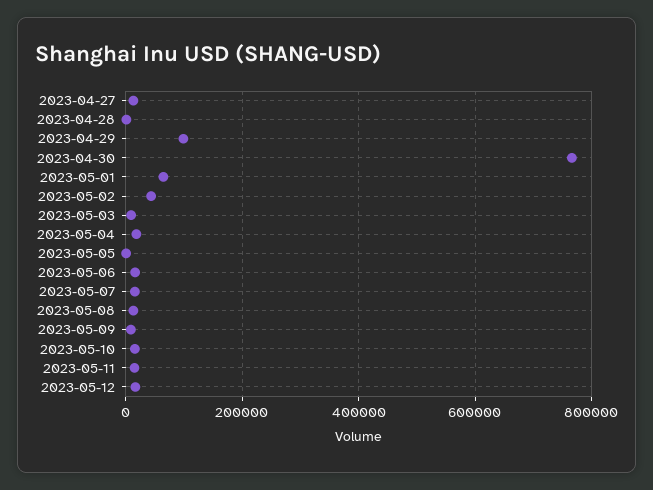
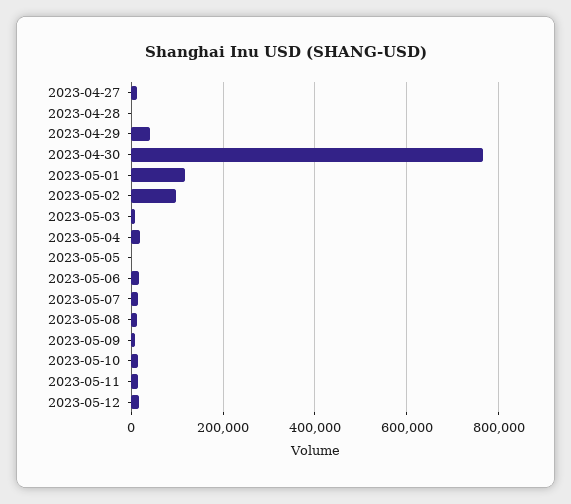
2023-04-29: 100000 -> 40000
2023-05-01: 60000 -> 120000
2023-05-02: 40000 -> 100000

